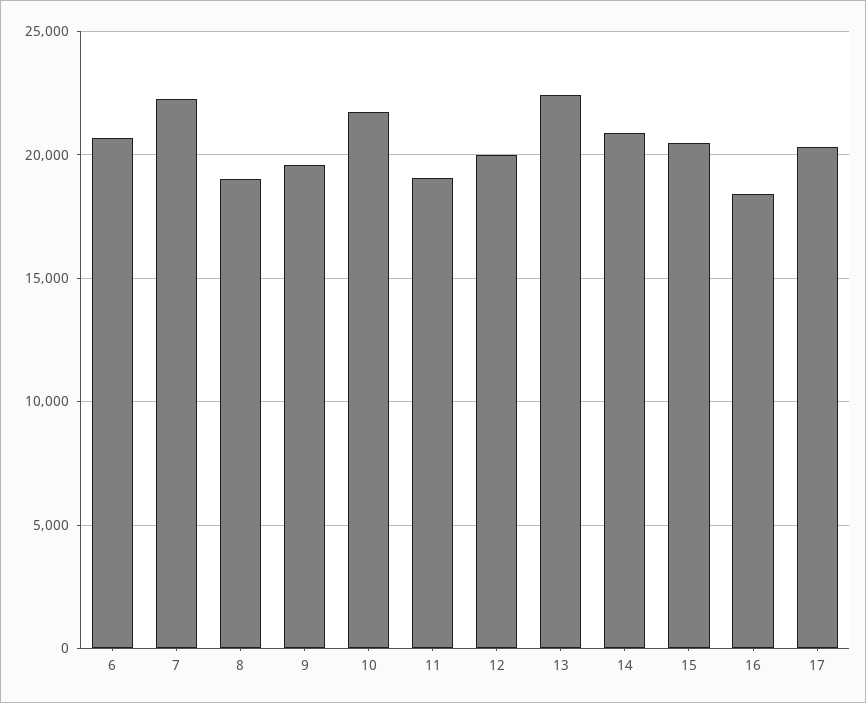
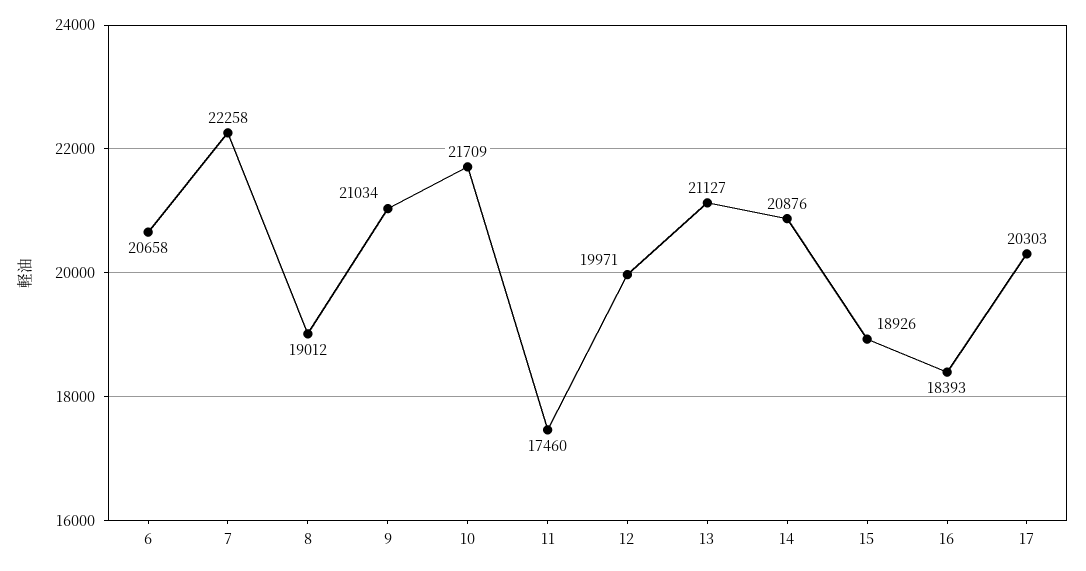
9: 19500 -> 21034
11: 19000 -> 17460
13: 22500 -> 21127
15: 20500 -> 18926

